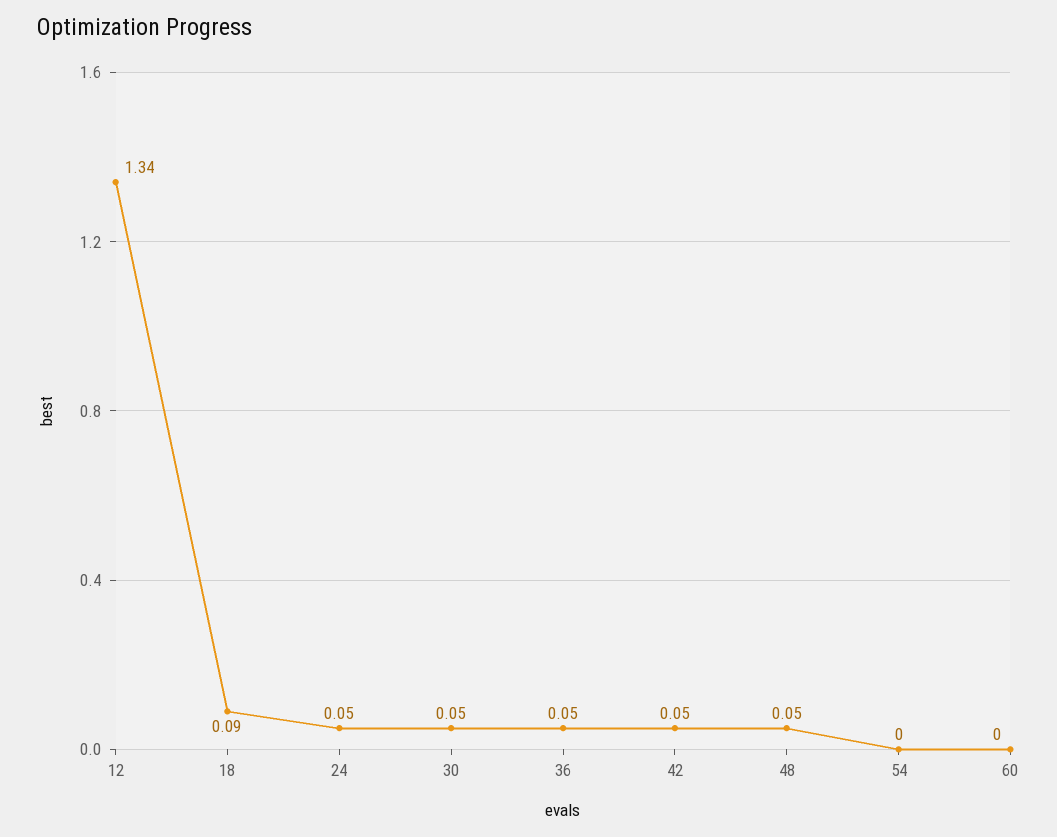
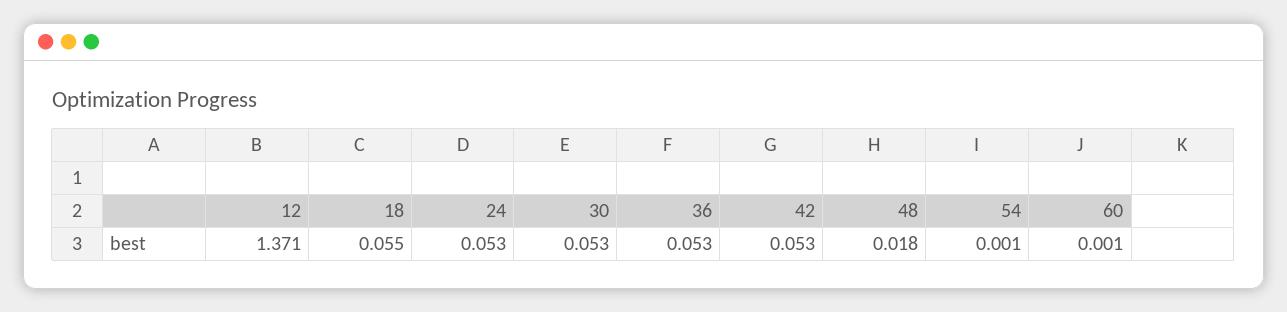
12: 1.34 -> 1.371
18: 0.09 -> 0.055
48: 0.05 -> 0.018

